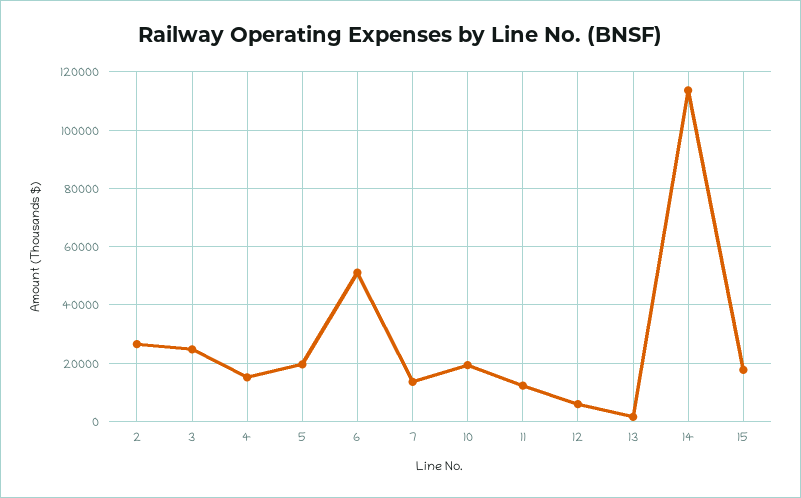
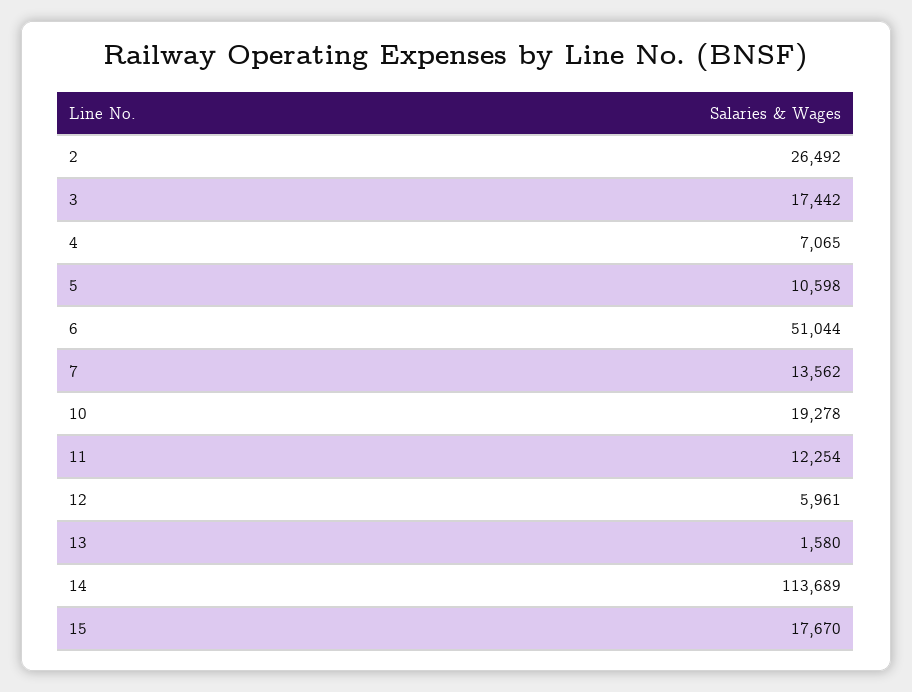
3: 25000 -> 17442
4: 15000 -> 7065
5: 20000 -> 10598

